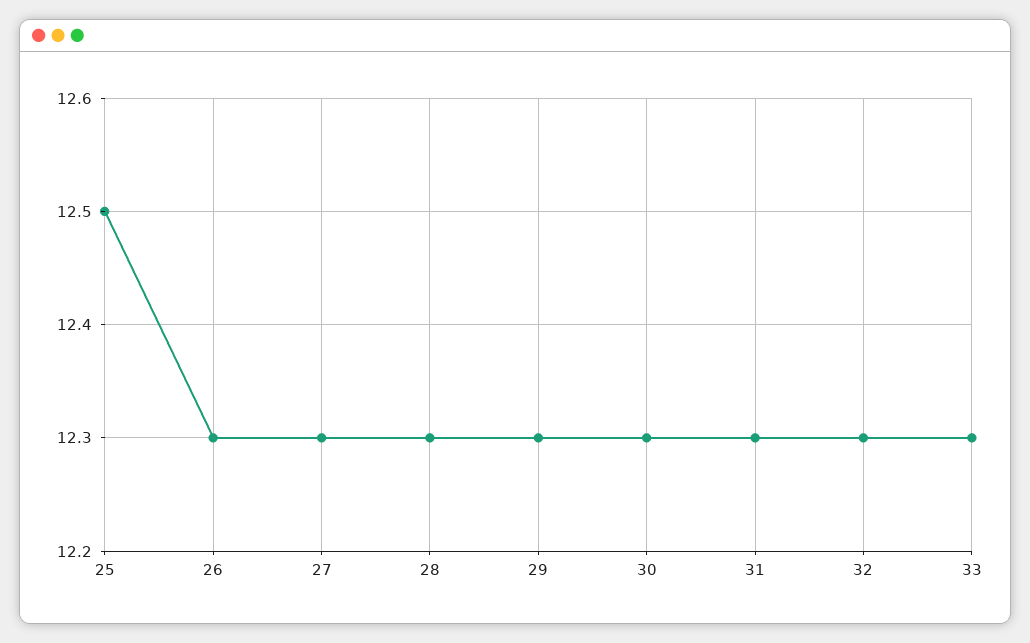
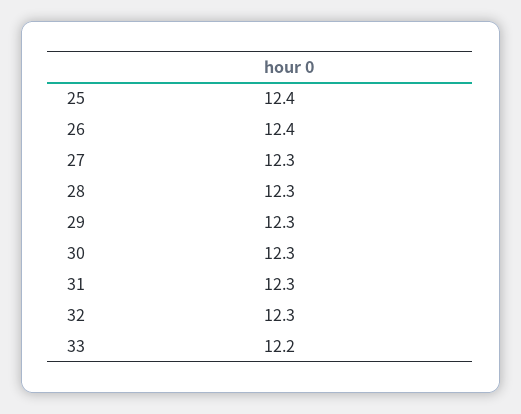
25: 12.5 -> 12.4
26: 12.3 -> 12.4
33: 12.3 -> 12.2

